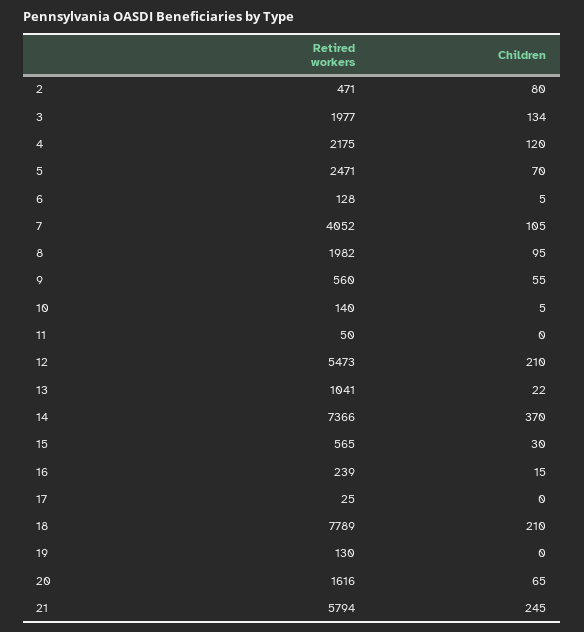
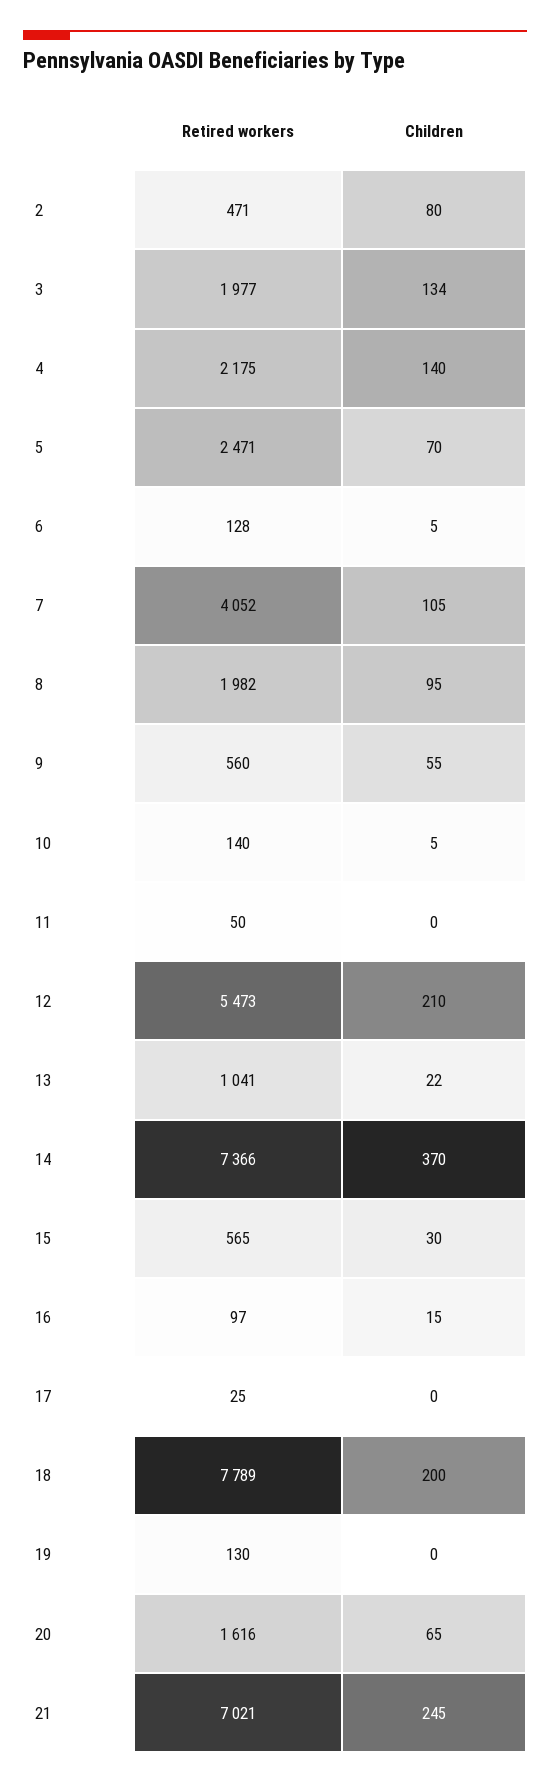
Children, 4: 120 -> 140
Retired workers, 16: 239 -> 97
Children, 18: 210 -> 200
Retired workers, 21: 5794 -> 7021

